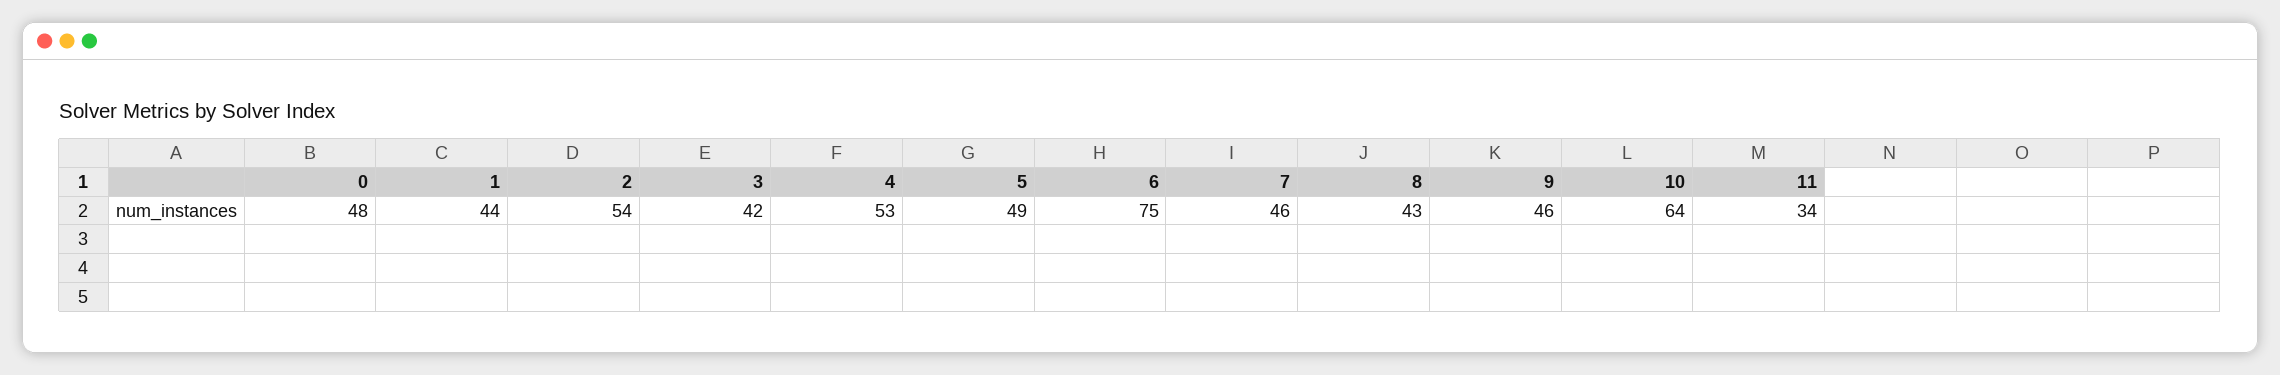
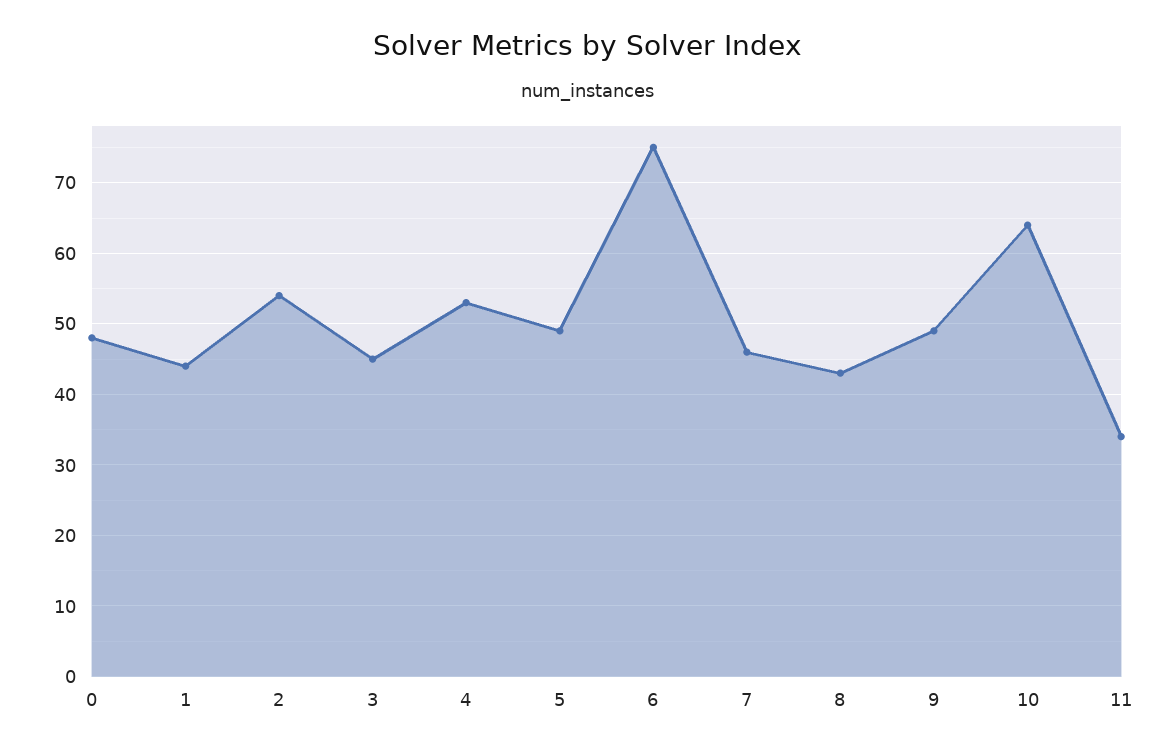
3: 42 -> 45
9: 46 -> 49

